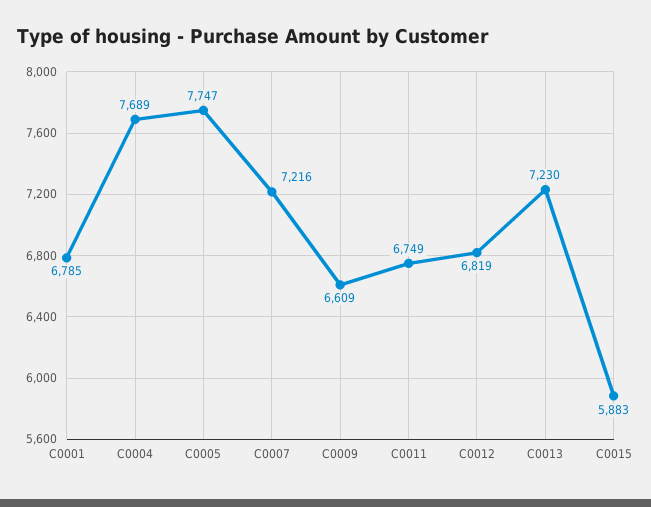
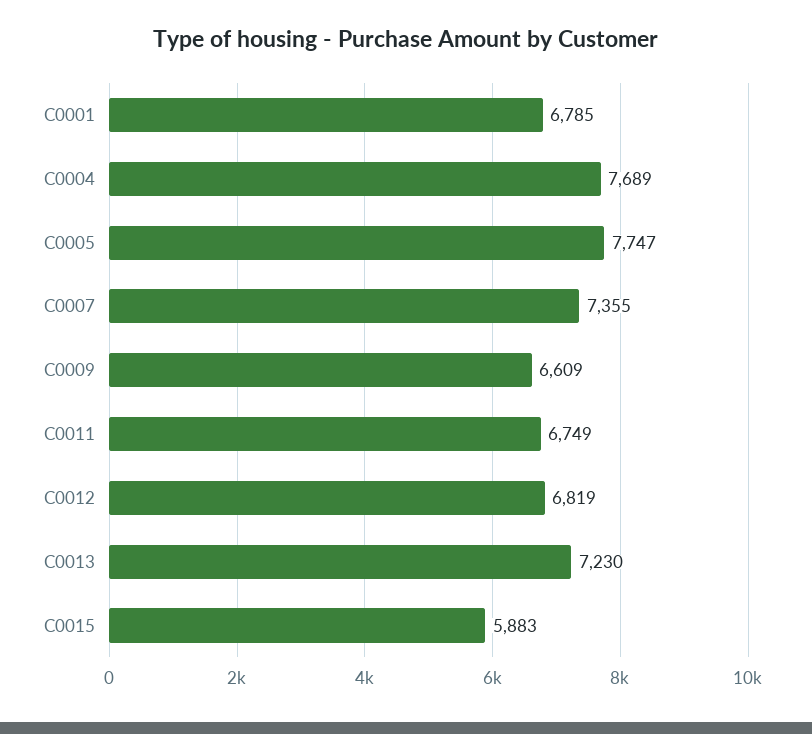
C0007: 7216 -> 7355

